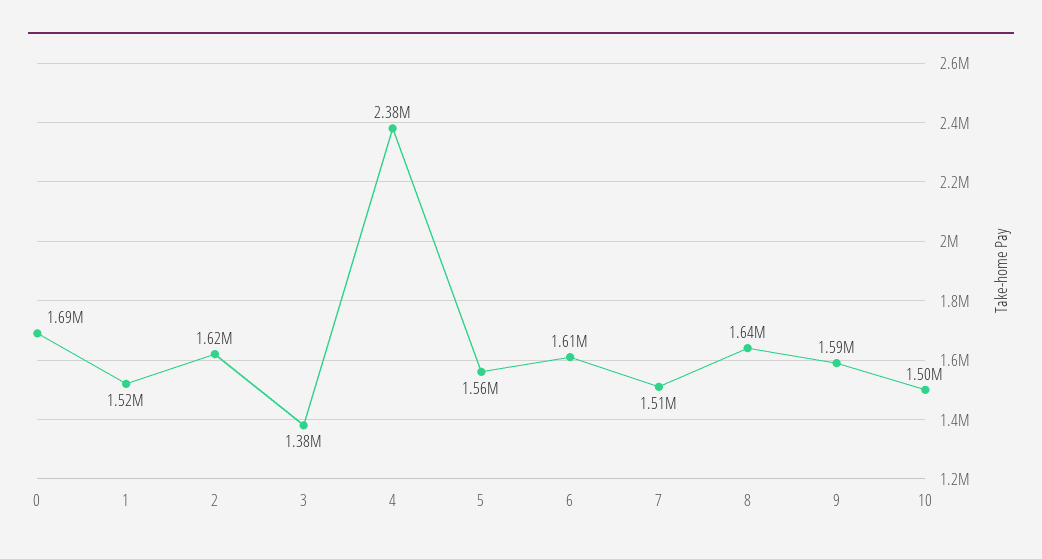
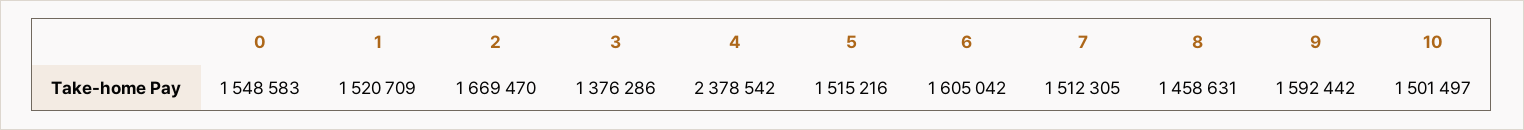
0: 1690000 -> 1548583
2: 1620000 -> 1669470
5: 1560000 -> 1515216
8: 1640000 -> 1458631

